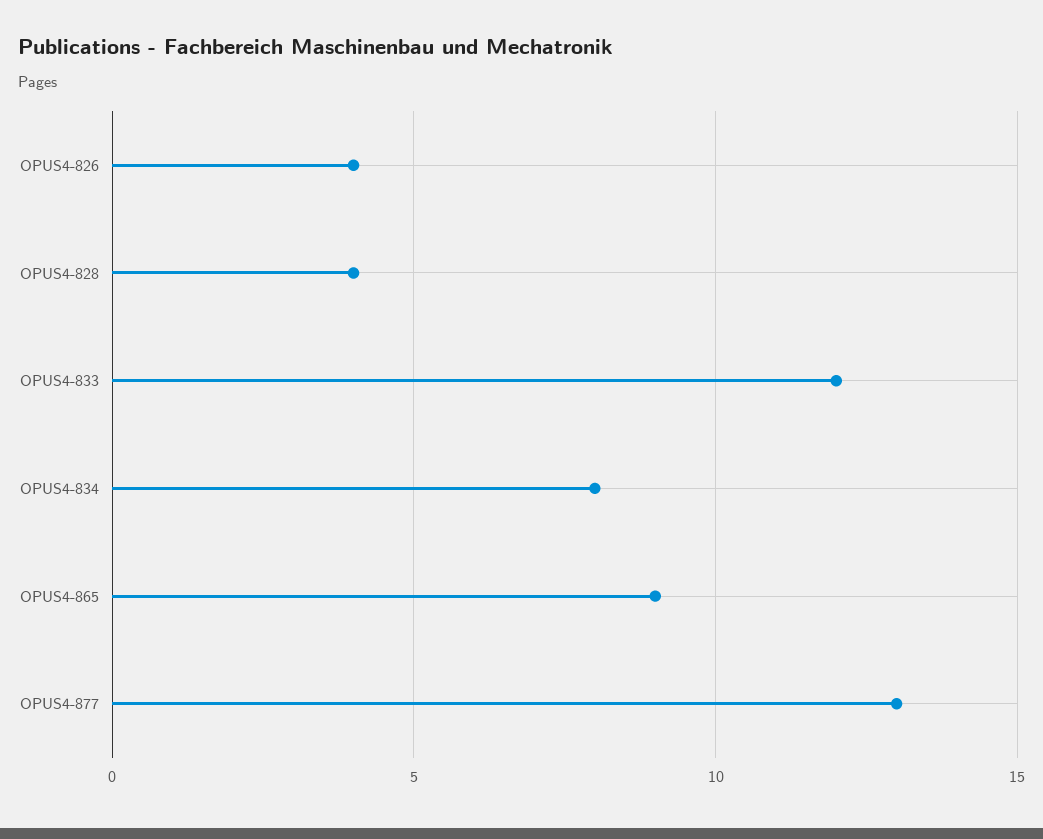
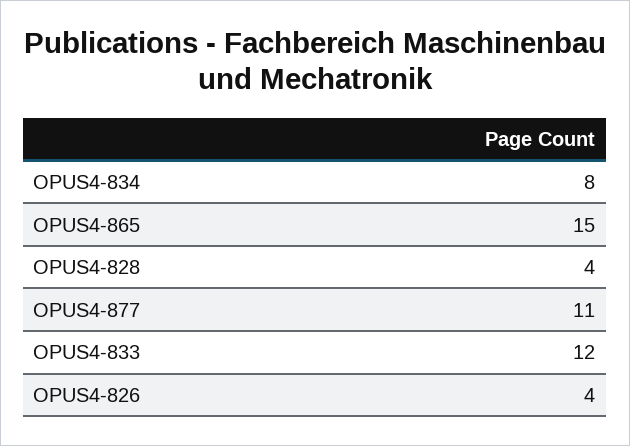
OPUS4-865: 9 -> 15
OPUS4-877: 13 -> 11

